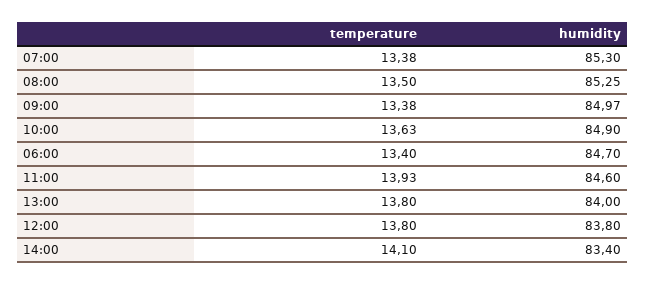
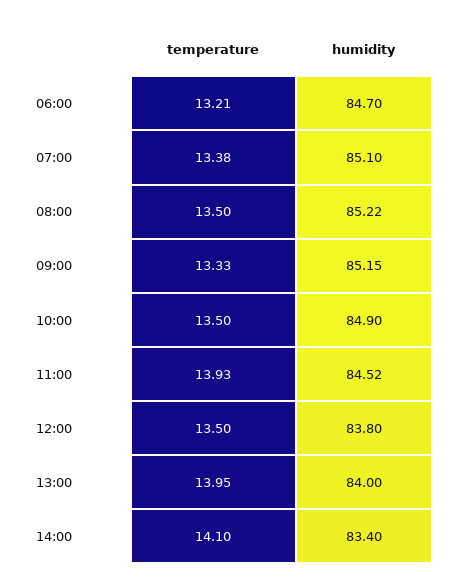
humidity, 07:00: 85.3 -> 85.1
humidity, 08:00: 85.25 -> 85.22
temperature, 09:00: 13.38 -> 13.33
humidity, 09:00: 84.97 -> 85.15
temperature, 10:00: 13.63 -> 13.5
temperature, 06:00: 13.4 -> 13.21
humidity, 11:00: 84.6 -> 84.52
temperature, 13:00: 13.8 -> 13.95
temperature, 12:00: 13.8 -> 13.5

